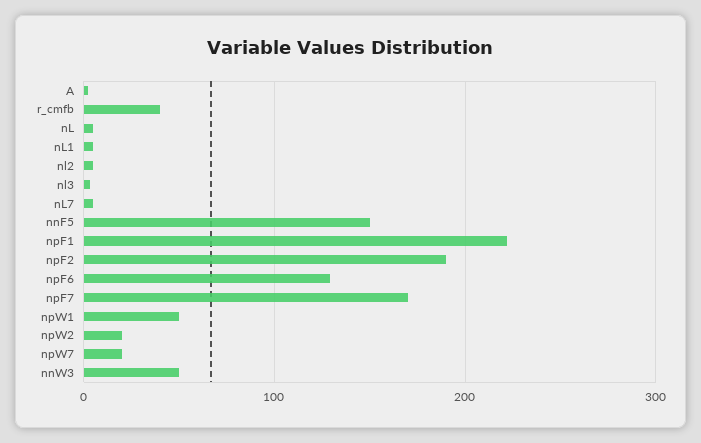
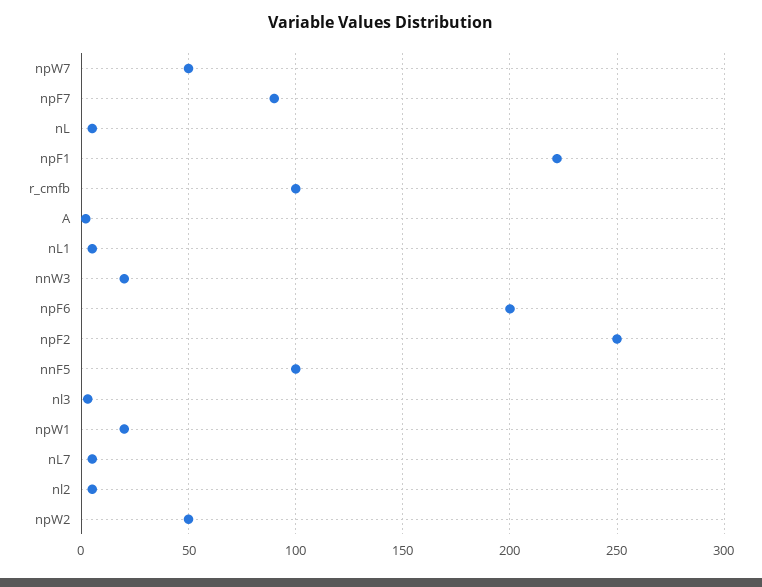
r_cmfb: 40 -> 100
nnF5: 150 -> 100
npF2: 190 -> 250
npF6: 130 -> 200
npF7: 170 -> 90
npW1: 50 -> 20
npW2: 20 -> 50
npW7: 20 -> 50
nnW3: 50 -> 20

